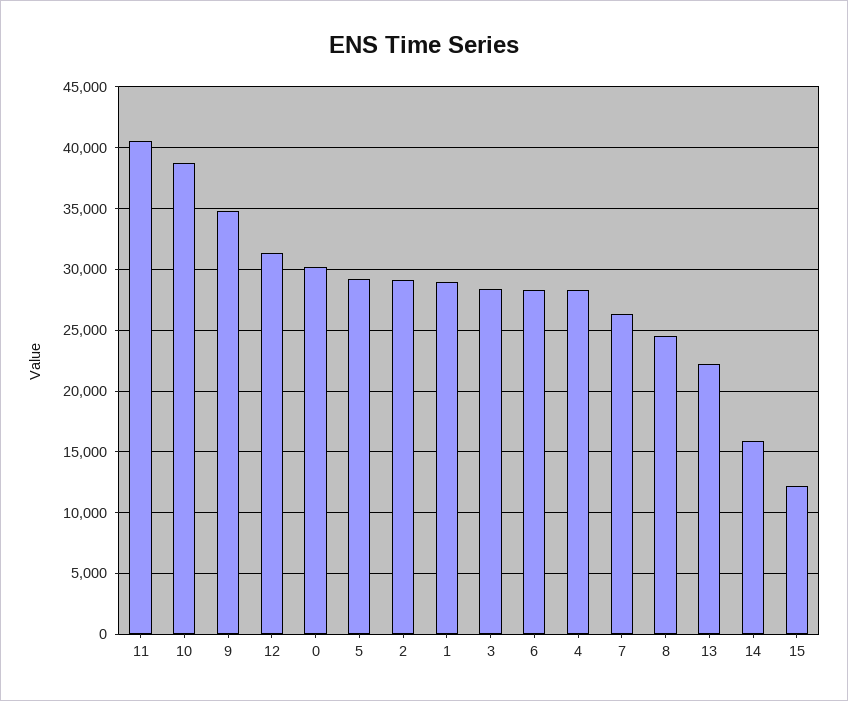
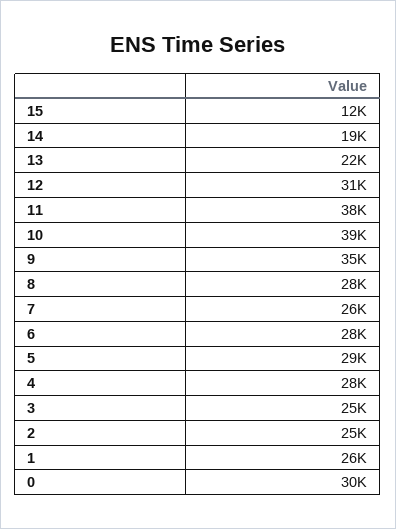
11: 40500 -> 38000
2: 29000 -> 25000
1: 29000 -> 26000
3: 28500 -> 25000
8: 24500 -> 28000
14: 16000 -> 19000

